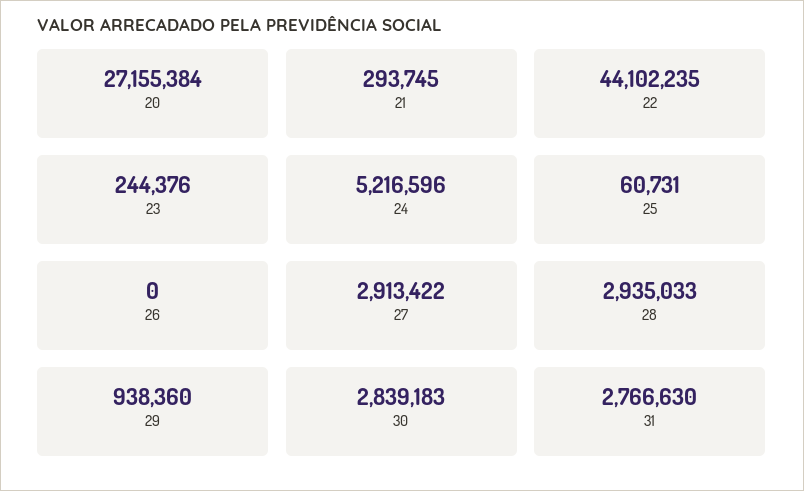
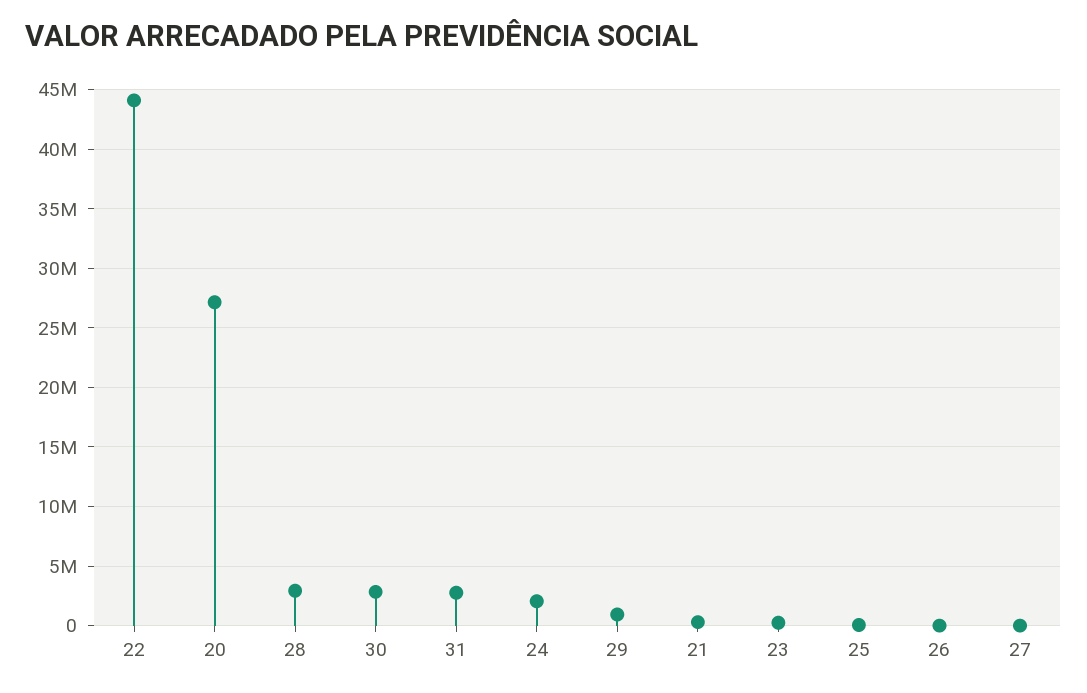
24: 5216596 -> 2000000
27: 2913422 -> 0

